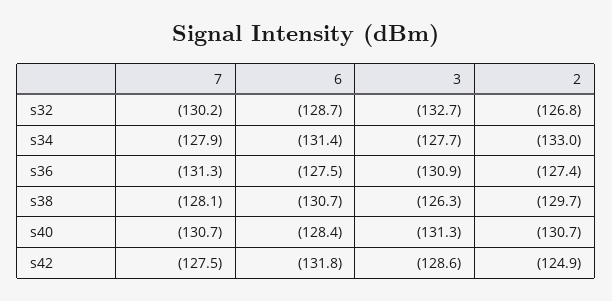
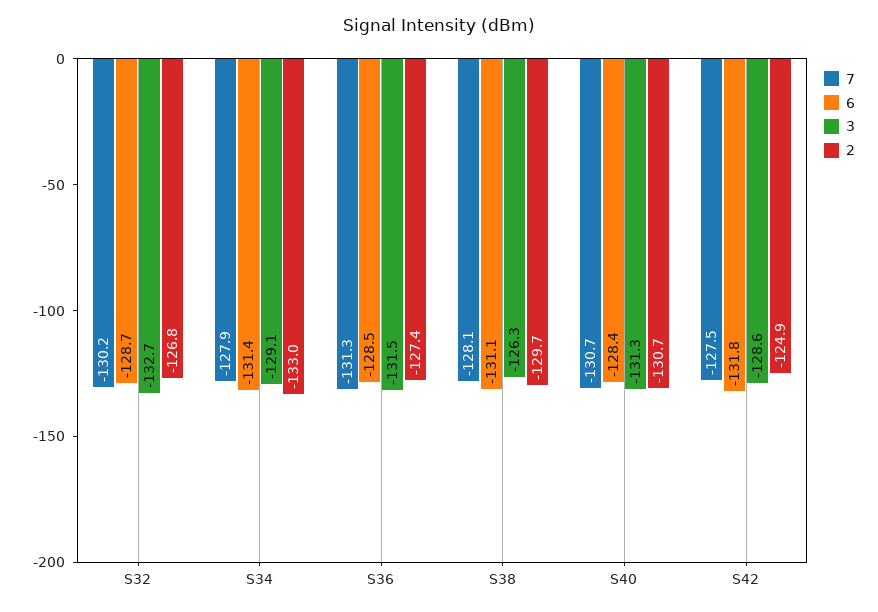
3, s34: -127.7 -> -129.1
6, s36: -127.5 -> -128.5
3, s36: -130.9 -> -131.5
6, s38: -130.7 -> -131.1

